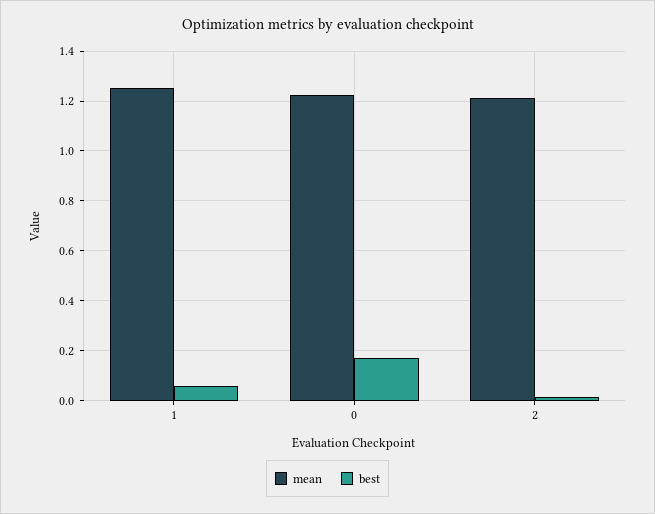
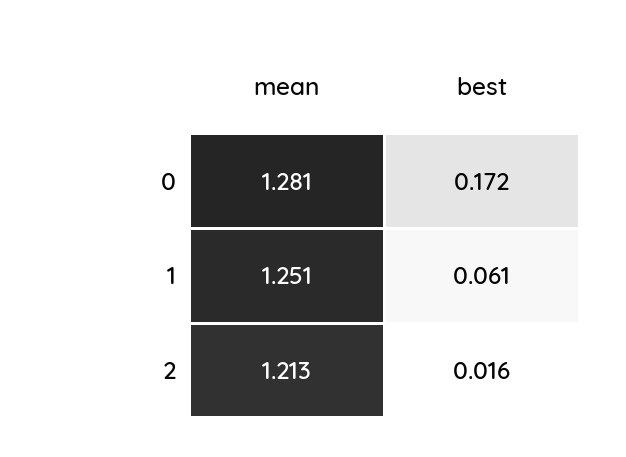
mean, 0: 1.225 -> 1.281

